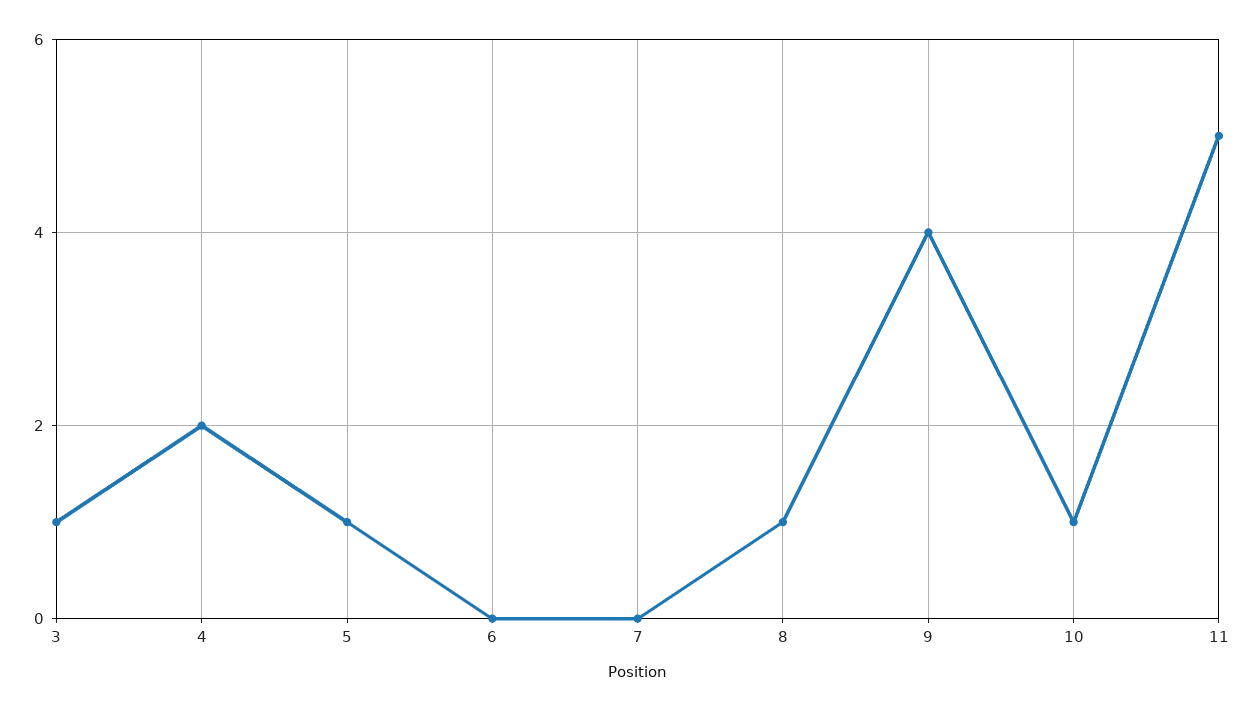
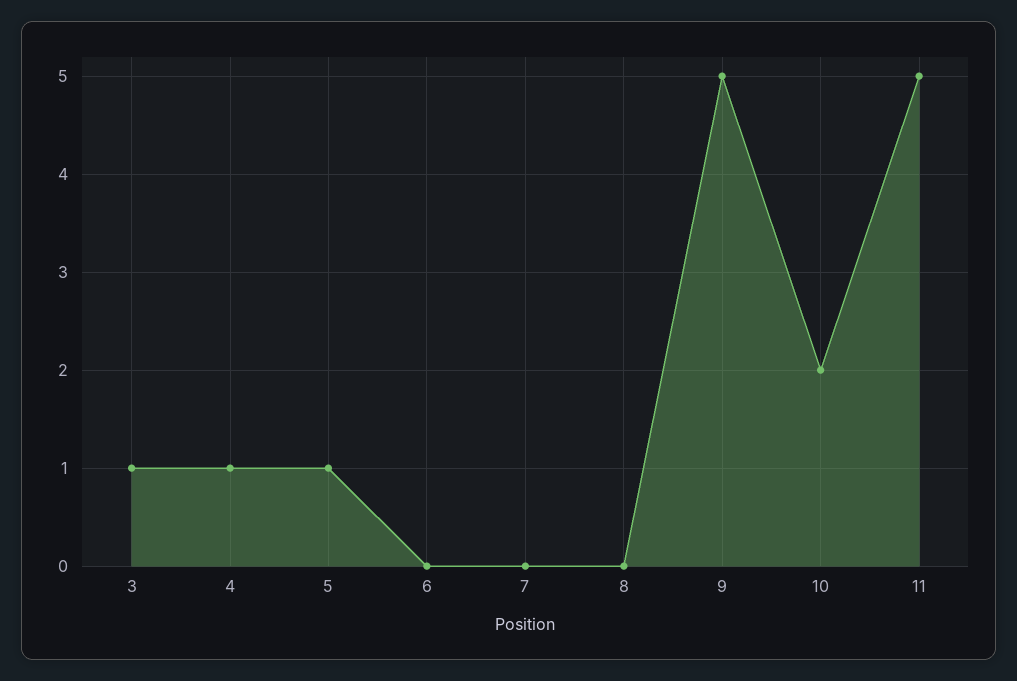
4: 2 -> 1
8: 1 -> 0
9: 4 -> 5
10: 1 -> 2

